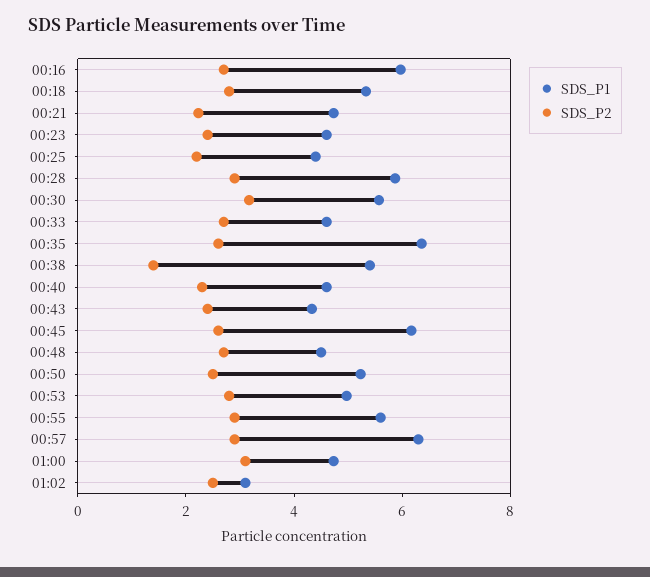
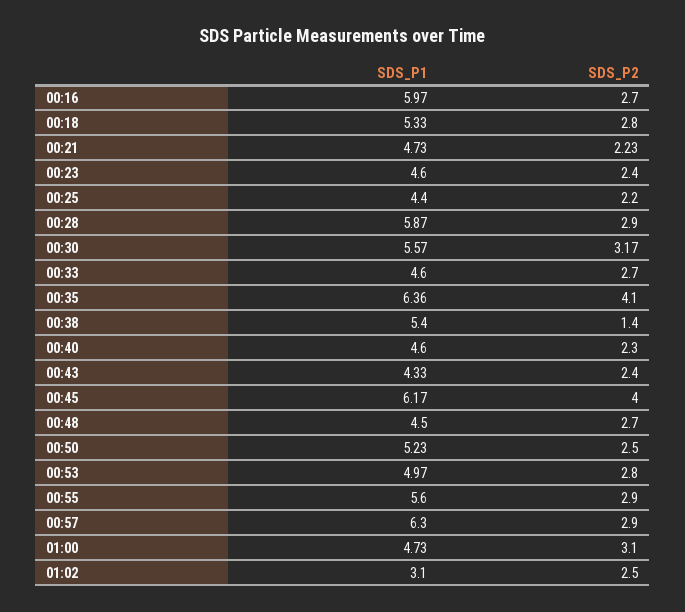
SDS_P2, 00:35: 2.5 -> 4.1
SDS_P2, 00:45: 2.5 -> 4

